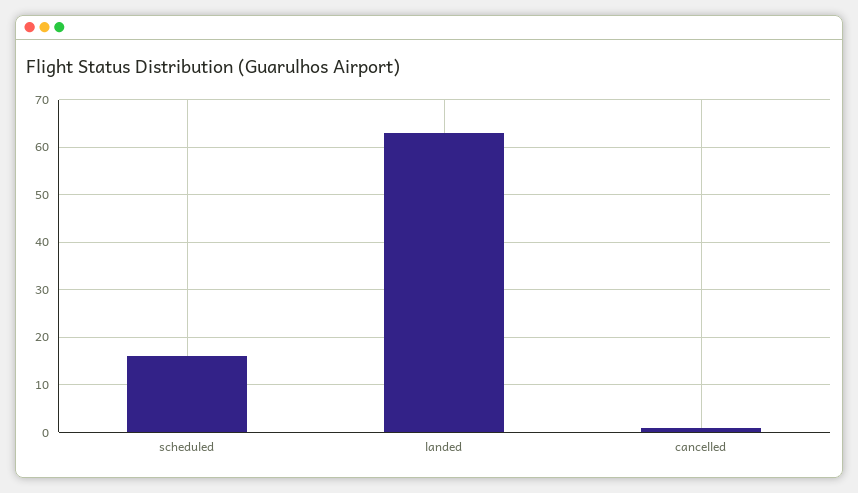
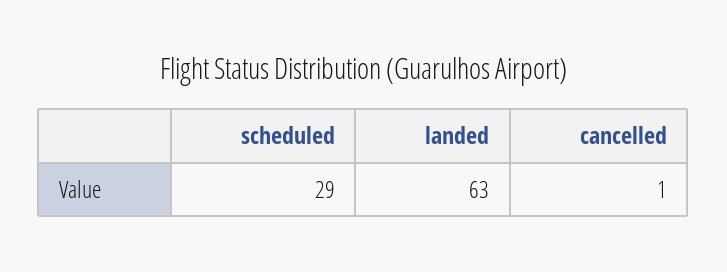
scheduled: 15 -> 29

